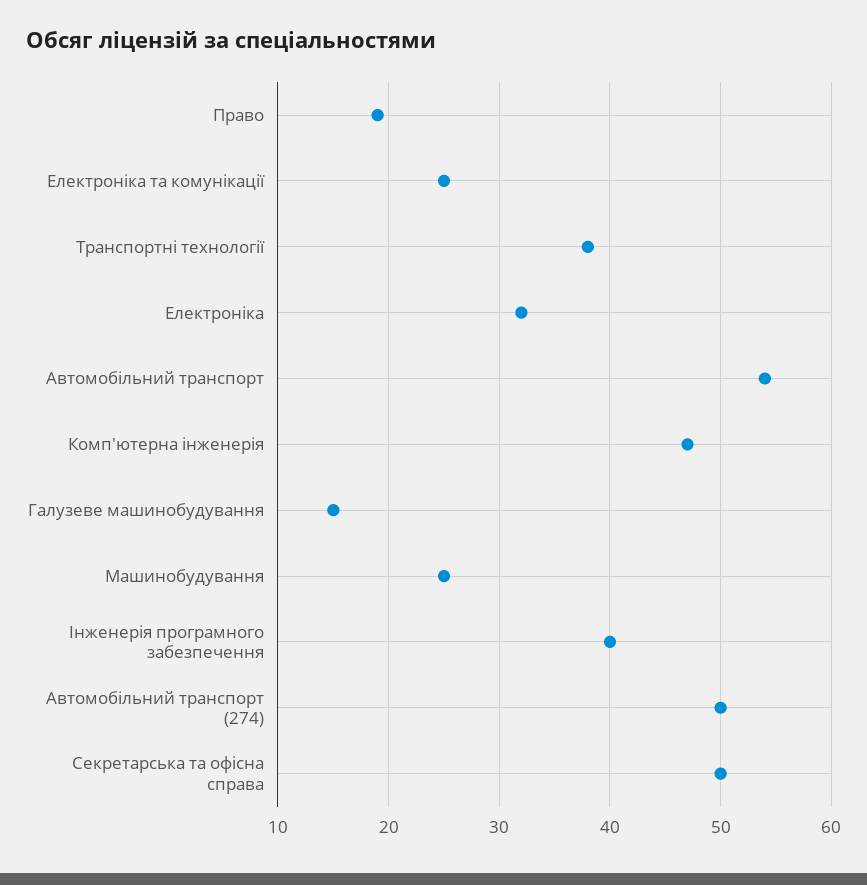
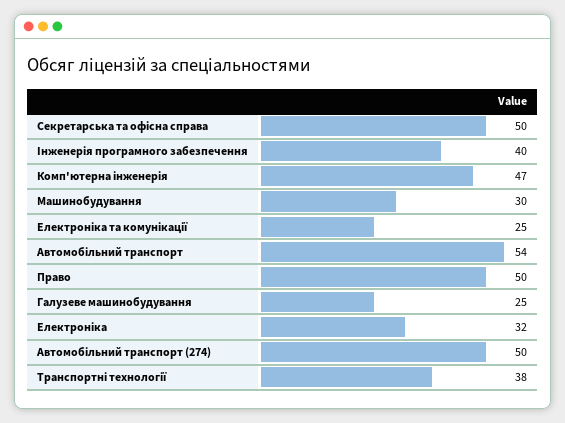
Право: 19 -> 50
Галузеве машинобудування: 15 -> 25
Машинобудування: 25 -> 30

